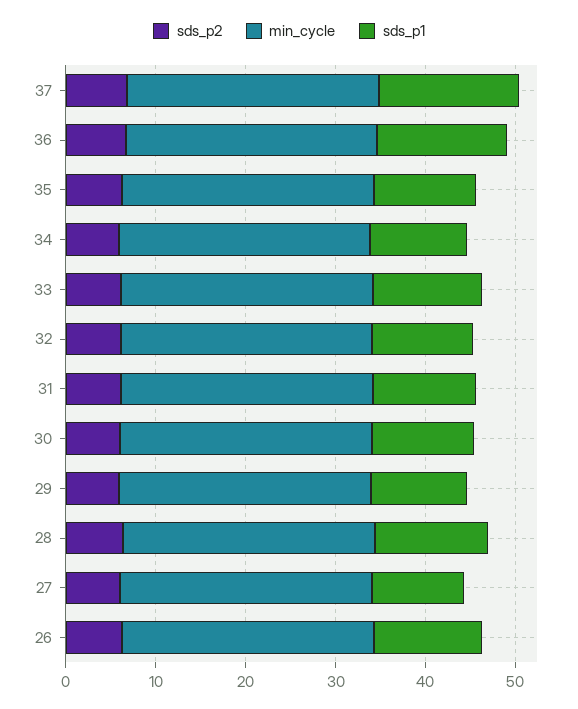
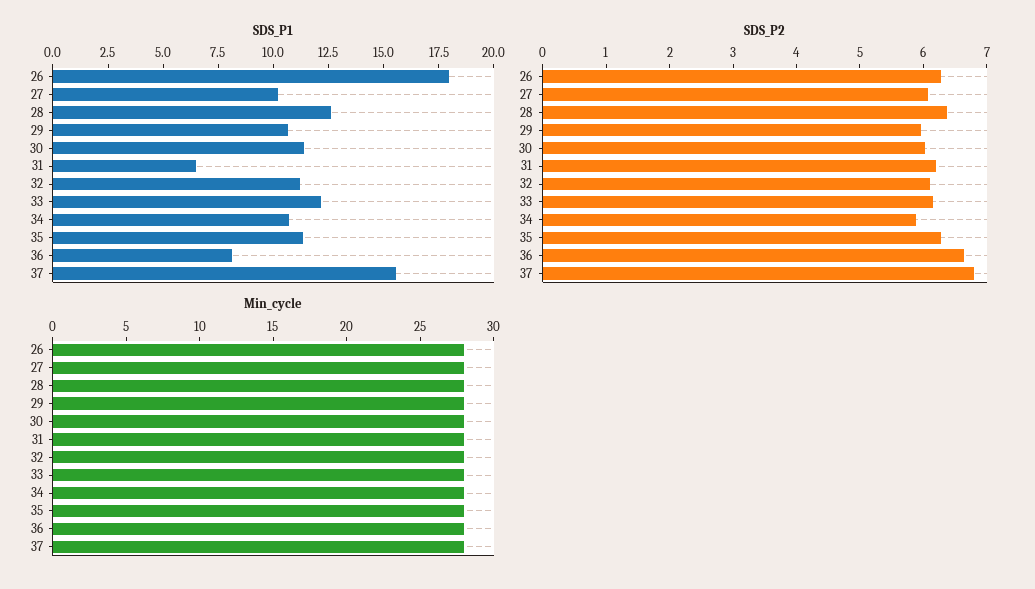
sds_p1, 36: 14 -> 8
sds_p1, 31: 12 -> 6.5
sds_p1, 26: 12 -> 18

